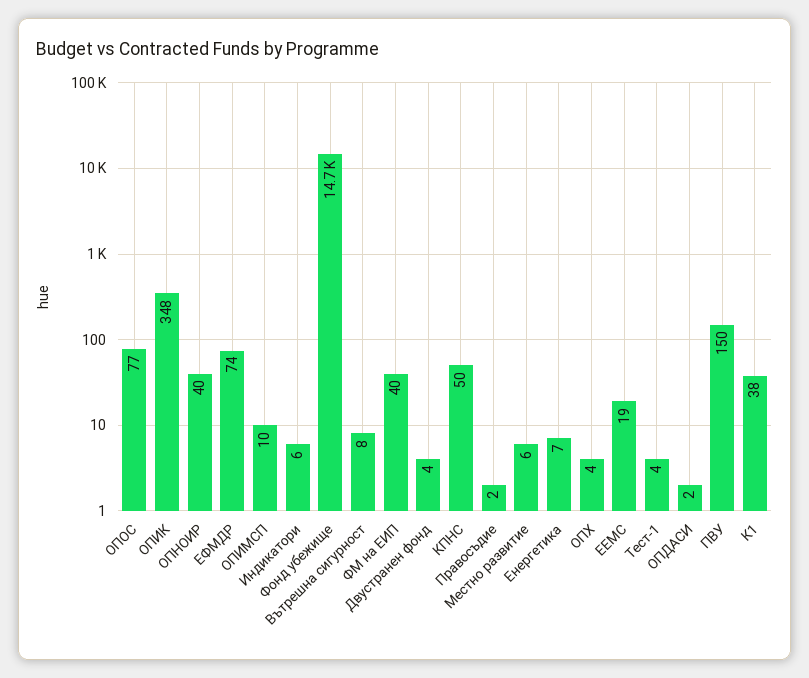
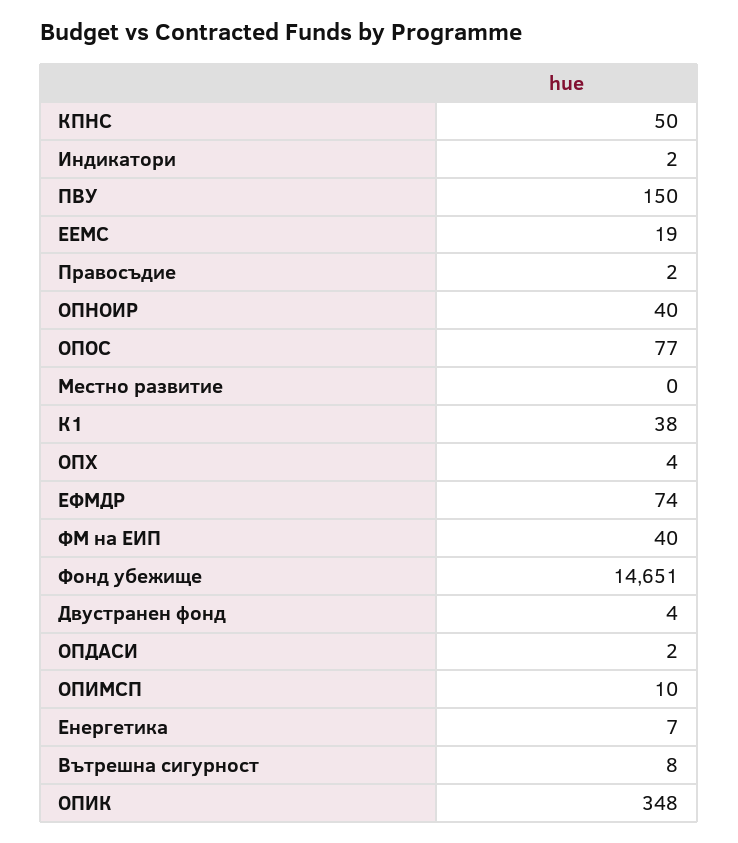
Индикатори: 6 -> 2
Местно развитие: 6 -> 0
Тест-1: 4 -> none

